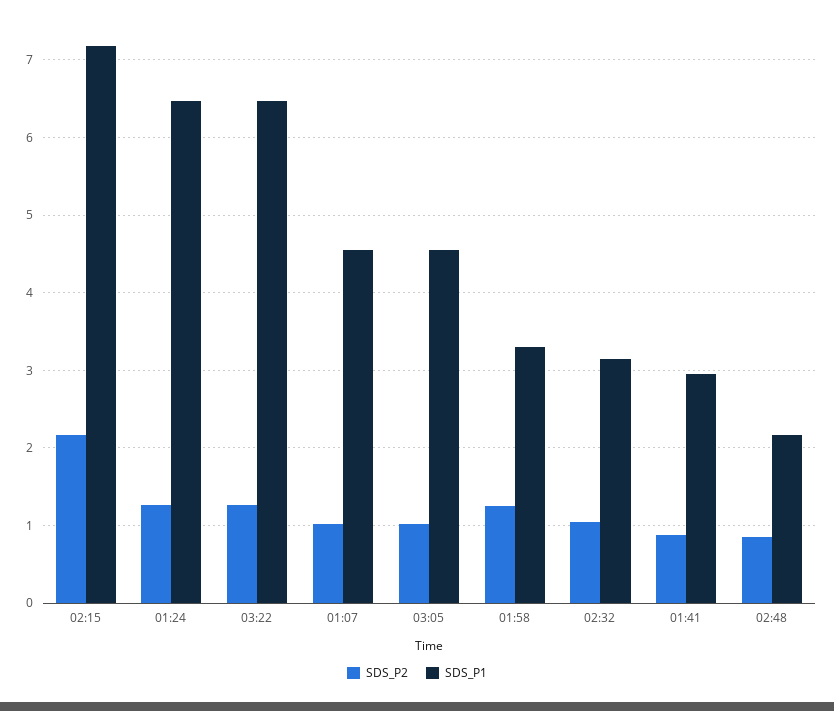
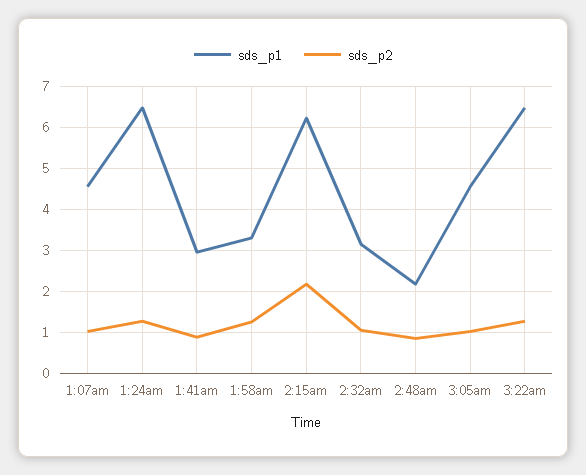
SDS_P1, 02:15: 7.2 -> 6.2

